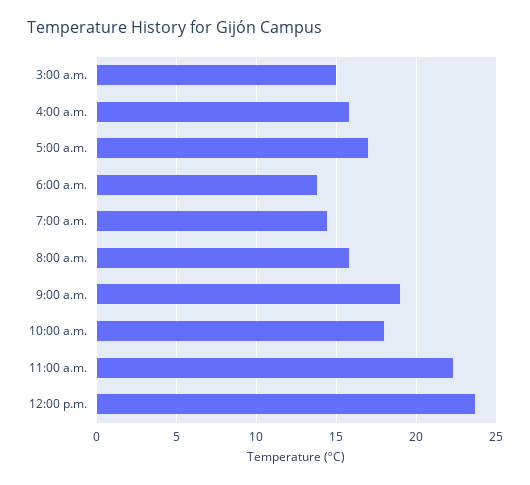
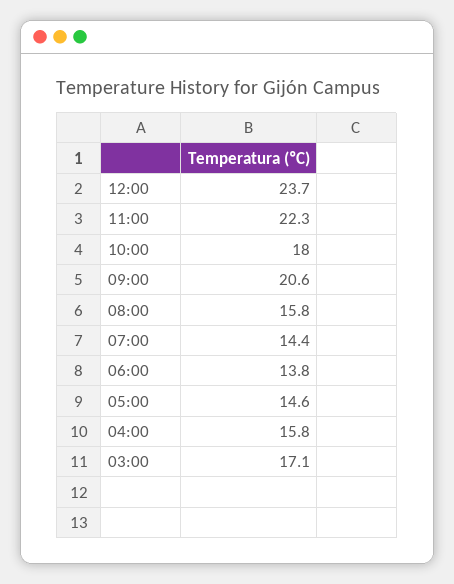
3:00 a.m.: 15 -> 17.1
5:00 a.m.: 17 -> 14.6
9:00 a.m.: 19 -> 20.6

